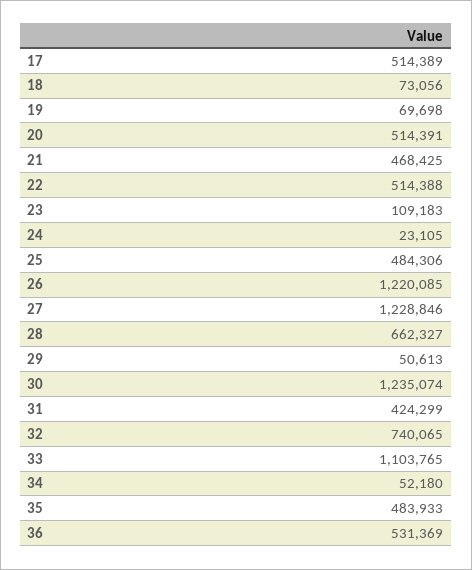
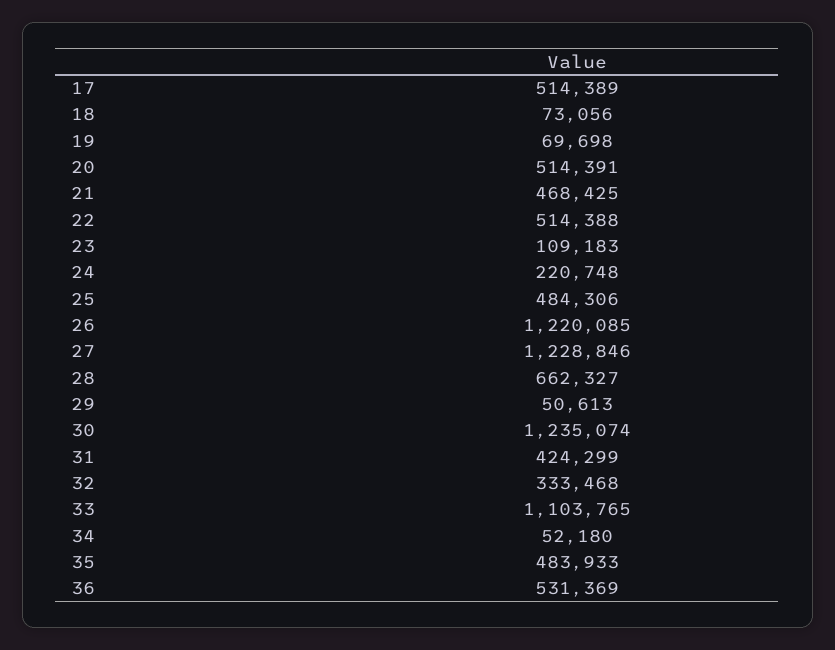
24: 23105 -> 220748
32: 740065 -> 333468

